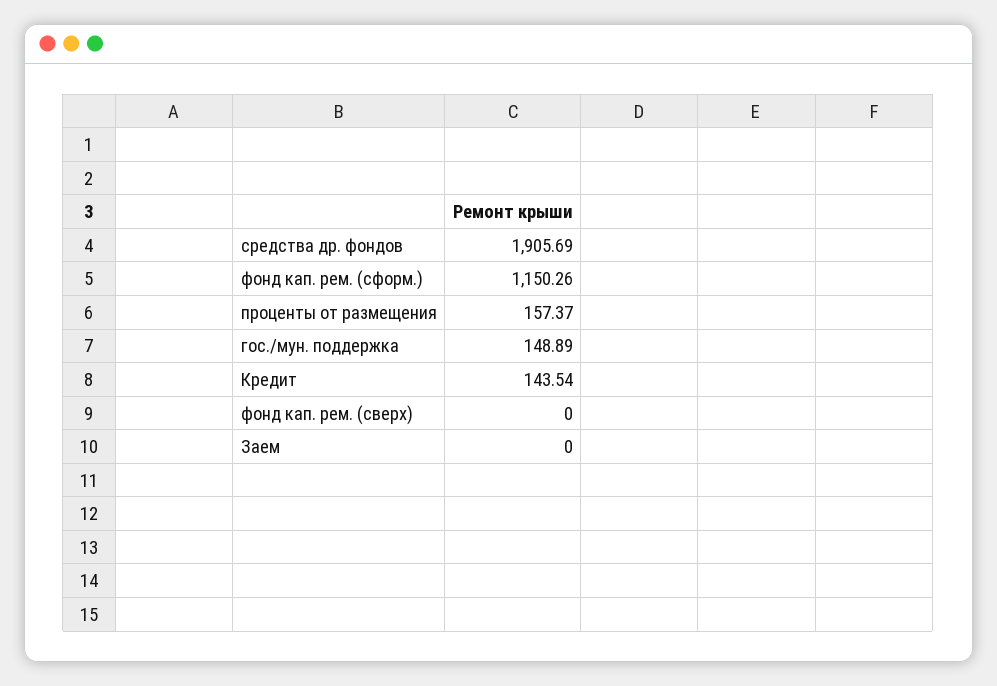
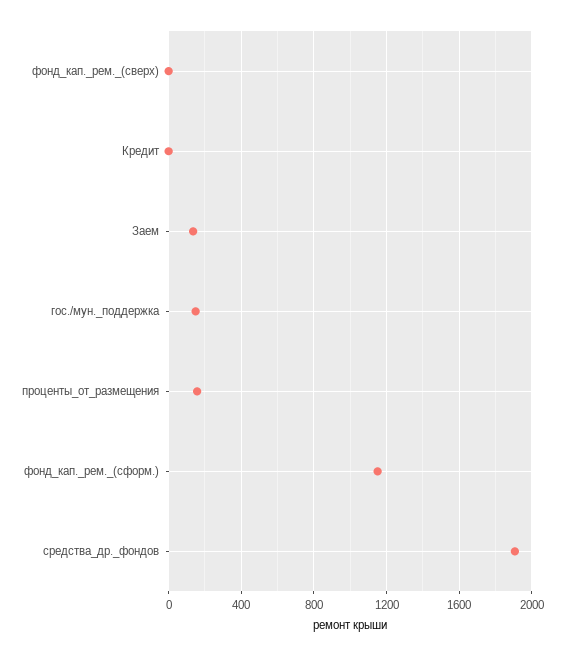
Кредит: 143.54 -> 0
Заем: 0 -> 150

